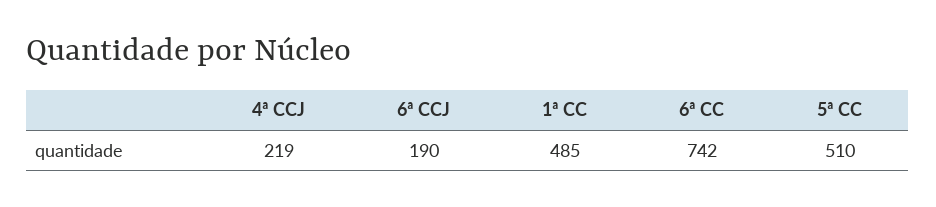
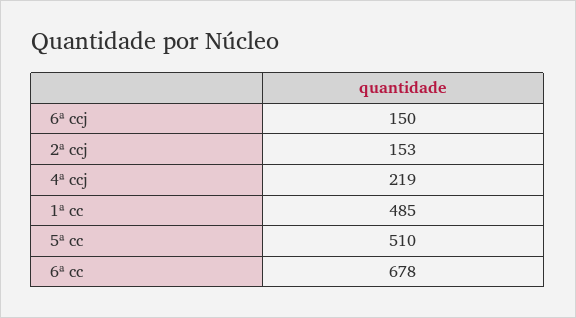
6ª CCJ: 190 -> 150
6ª CC: 742 -> 678
2ª ccj: none -> 153

